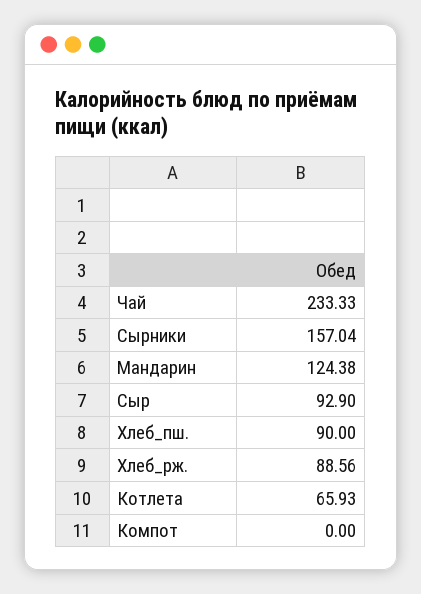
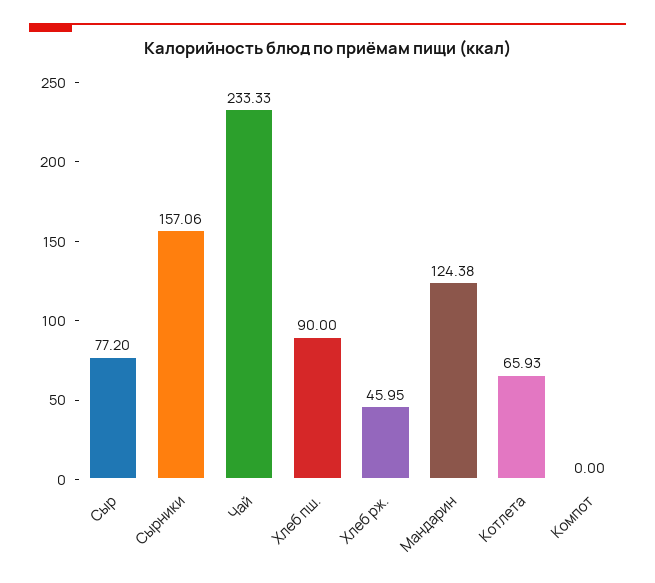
Сырники: 157.04 -> 157.06
Сыр: 92.9 -> 77.2
Хлеб_рж.: 88.56 -> 45.95

